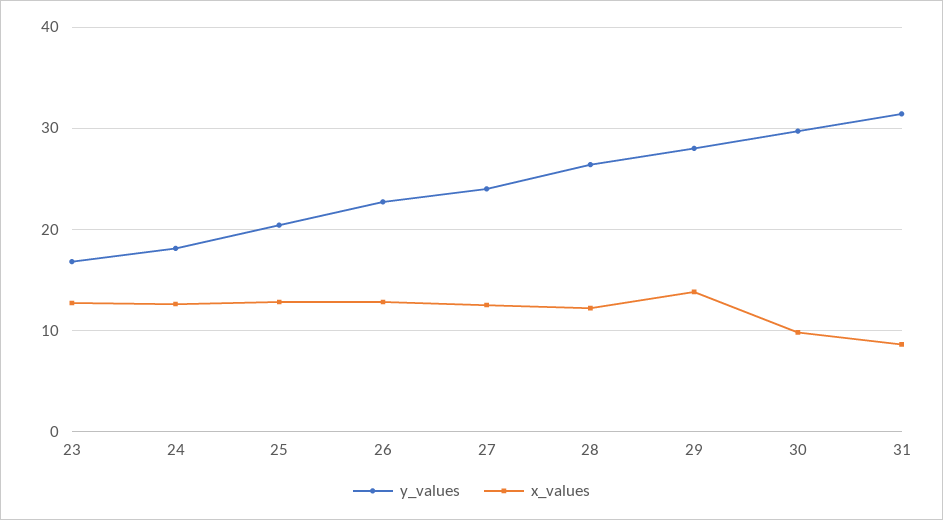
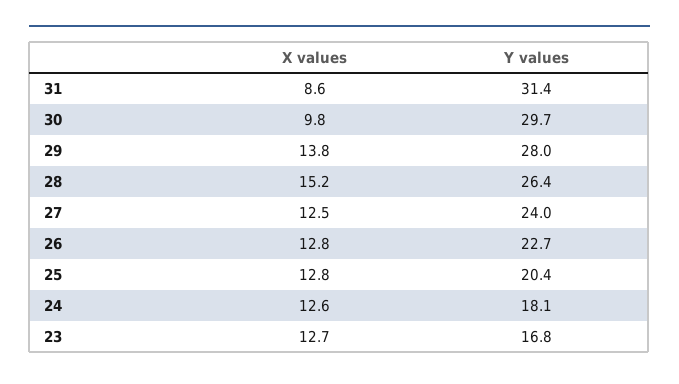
x_values, 28: 12 -> 15.2

